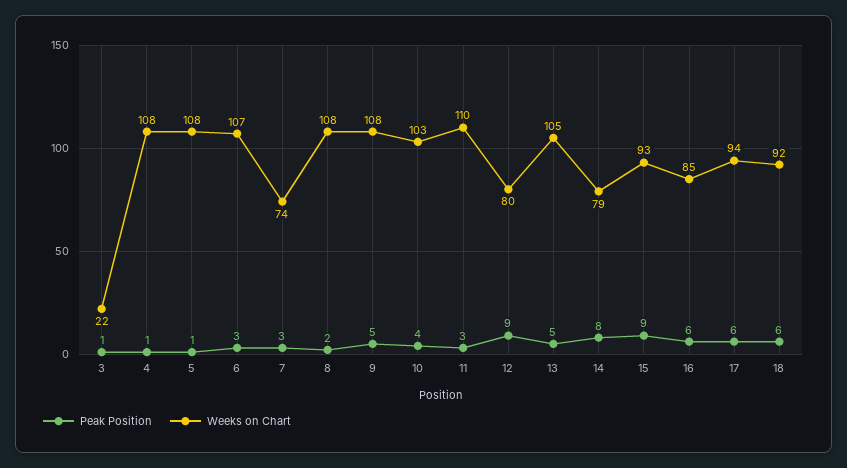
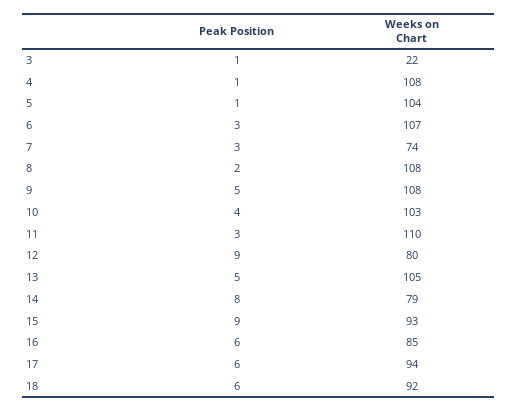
Weeks on Chart, 5: 108 -> 104

